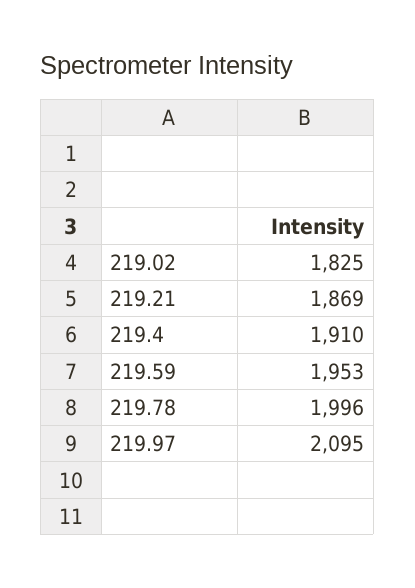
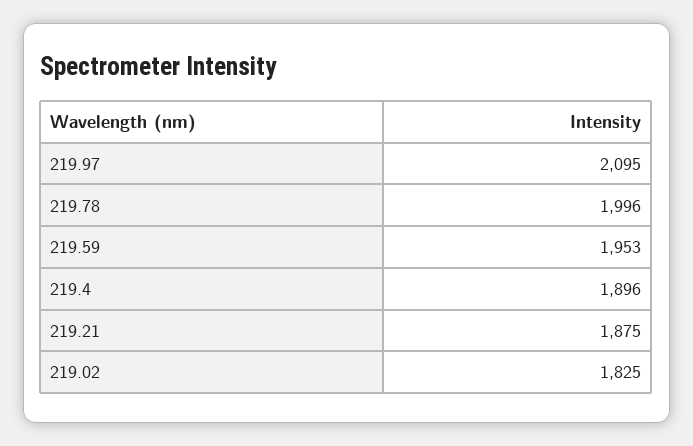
219.21: 1869 -> 1875
219.4: 1910 -> 1896

